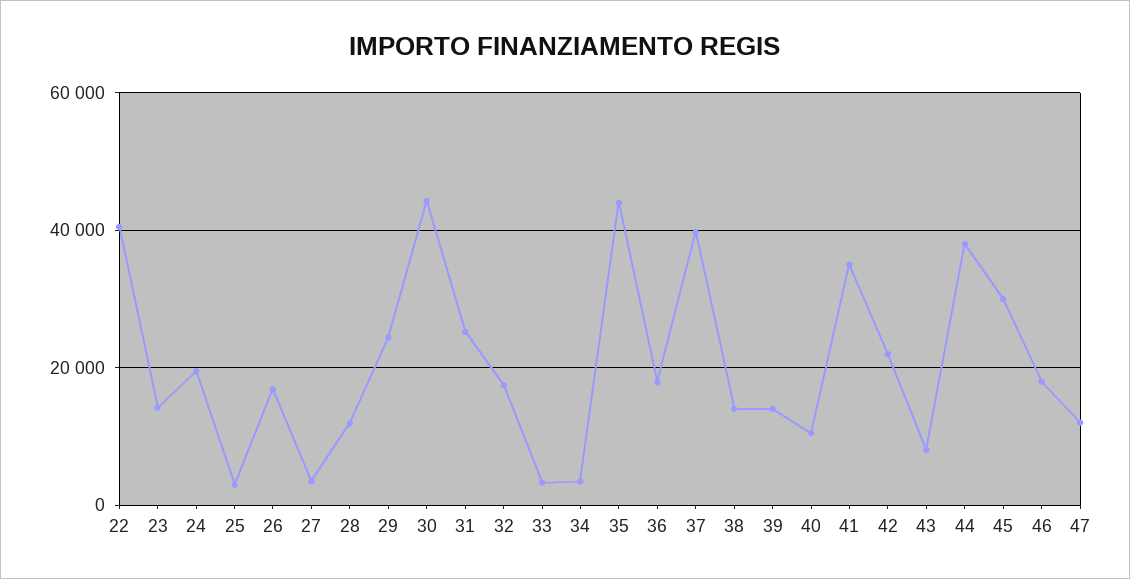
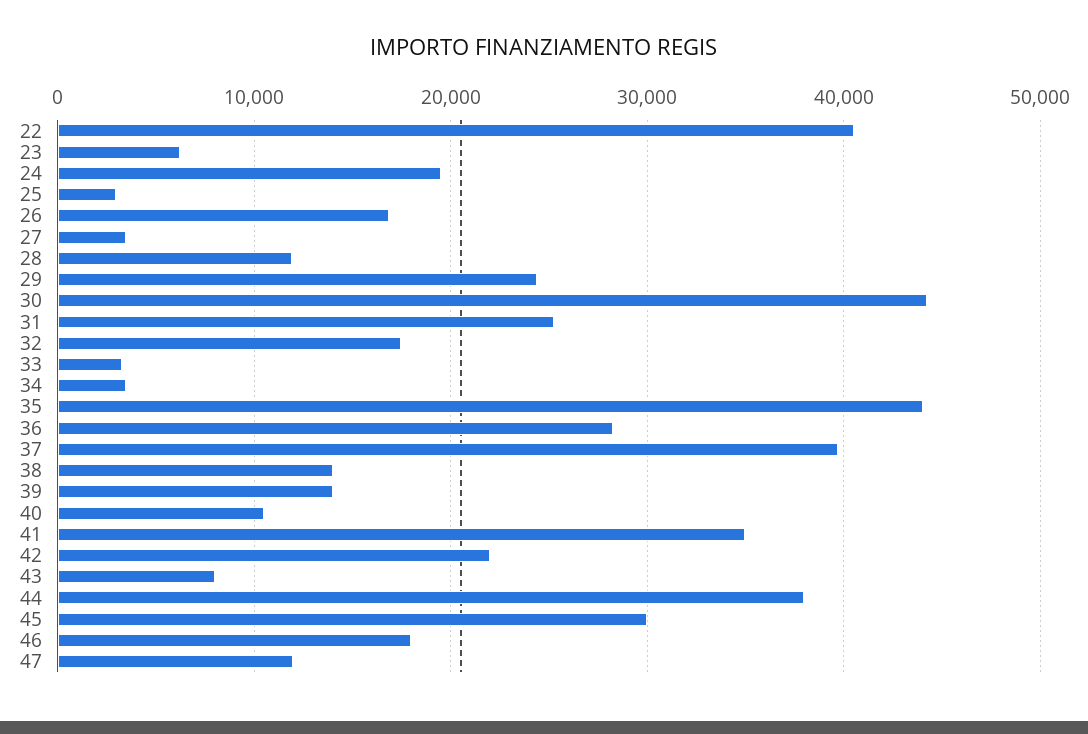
23: 14000 -> 6000
36: 18000 -> 28000

